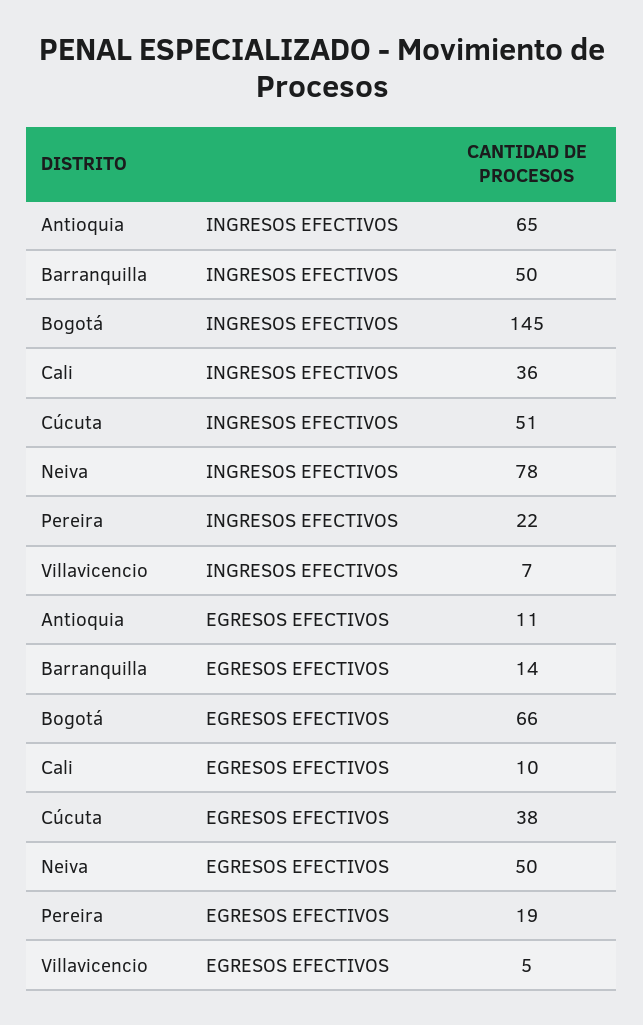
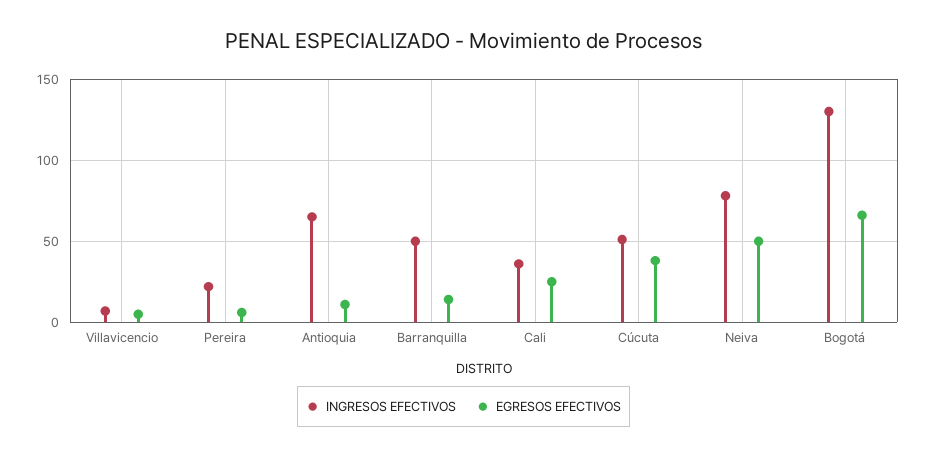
INGRESOS EFECTIVOS, Bogotá: 145 -> 130
EGRESOS EFECTIVOS, Cali: 10 -> 25
EGRESOS EFECTIVOS, Pereira: 19 -> 5

